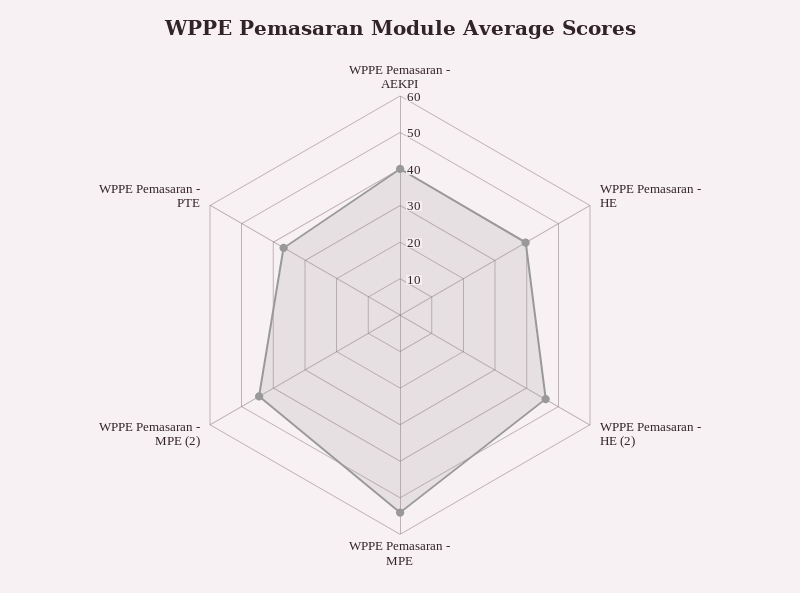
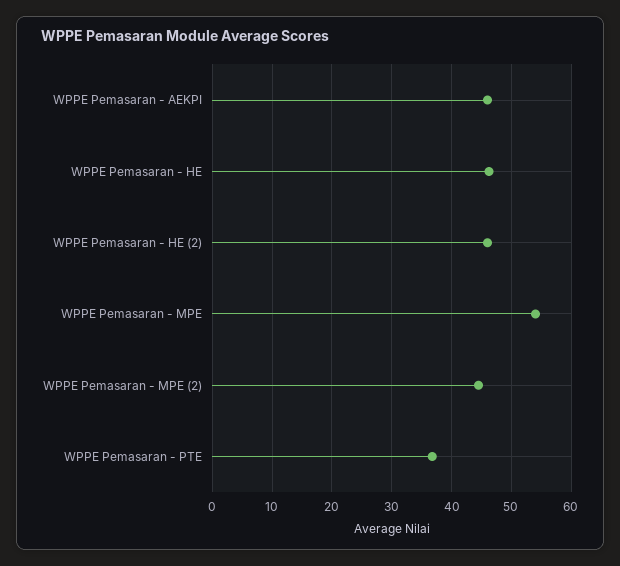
WPPE Pemasaran - AEKPI: 40 -> 46
WPPE Pemasaran - HE: 40 -> 46

